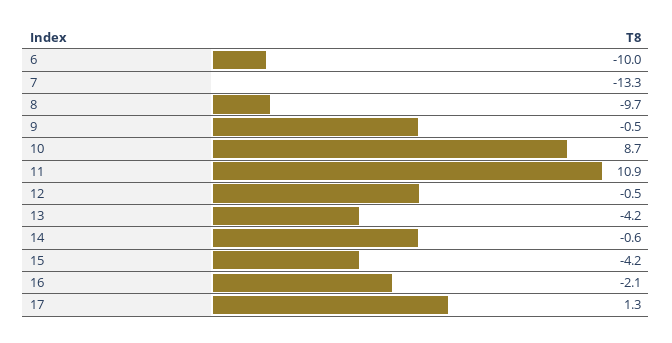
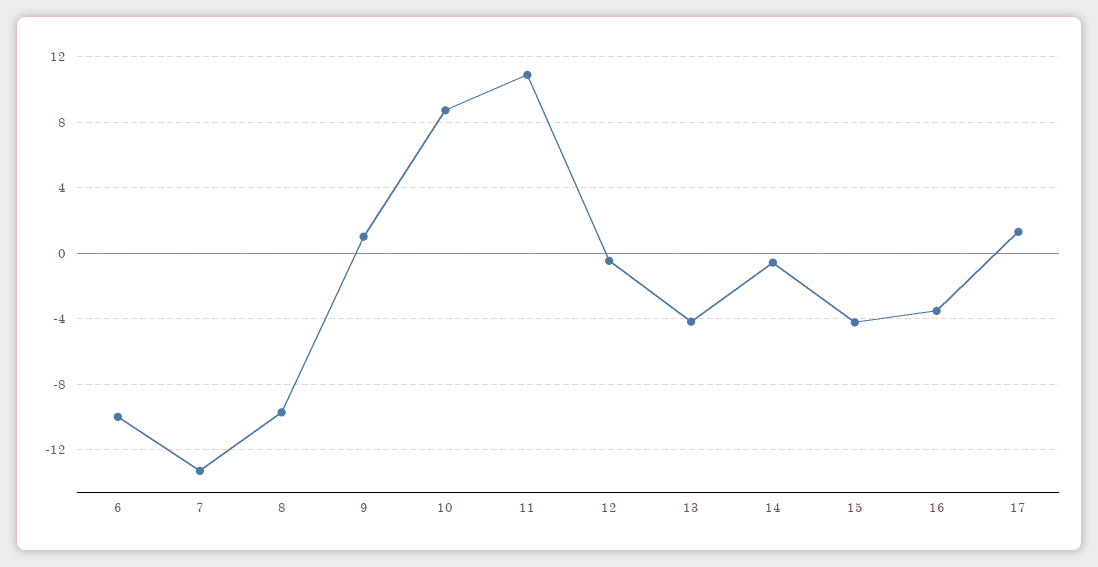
9: -0.5 -> 1
16: -2.1 -> -3.5

